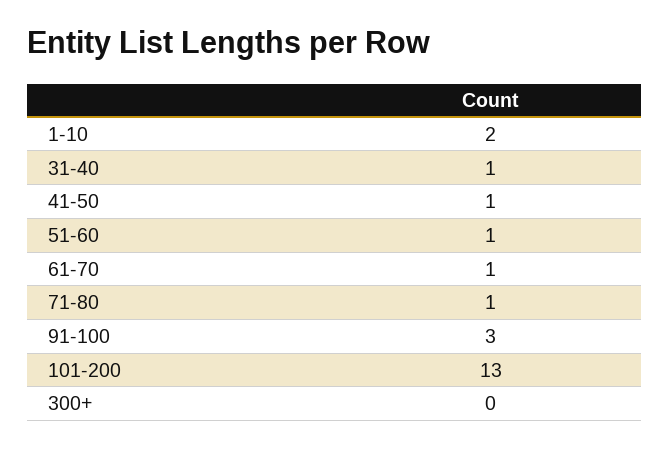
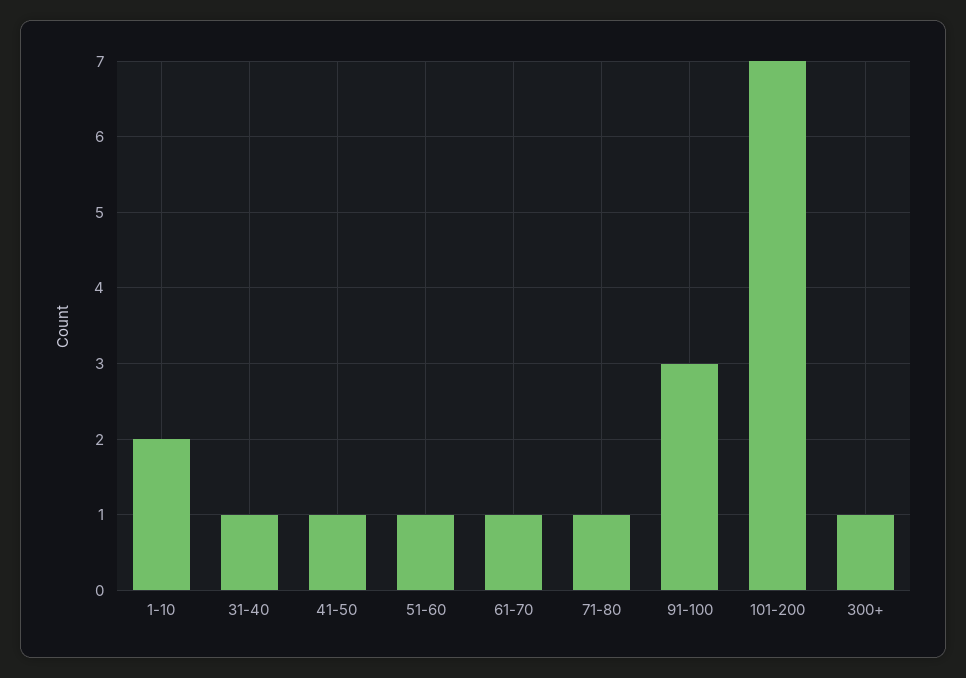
101-200: 13 -> 7
300+: 0 -> 1

